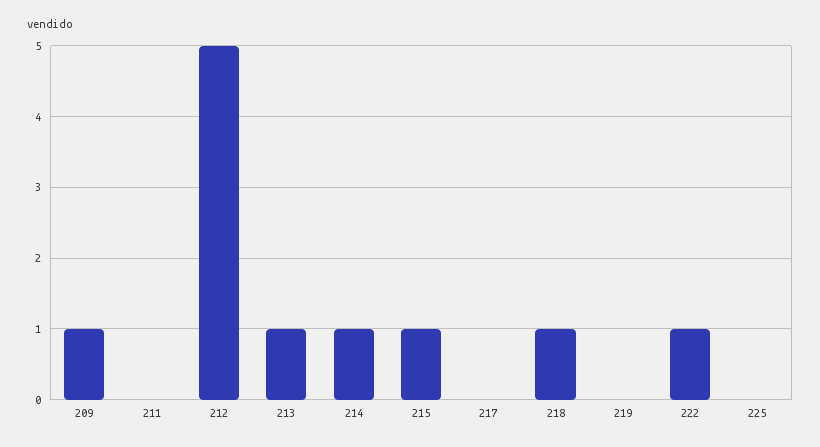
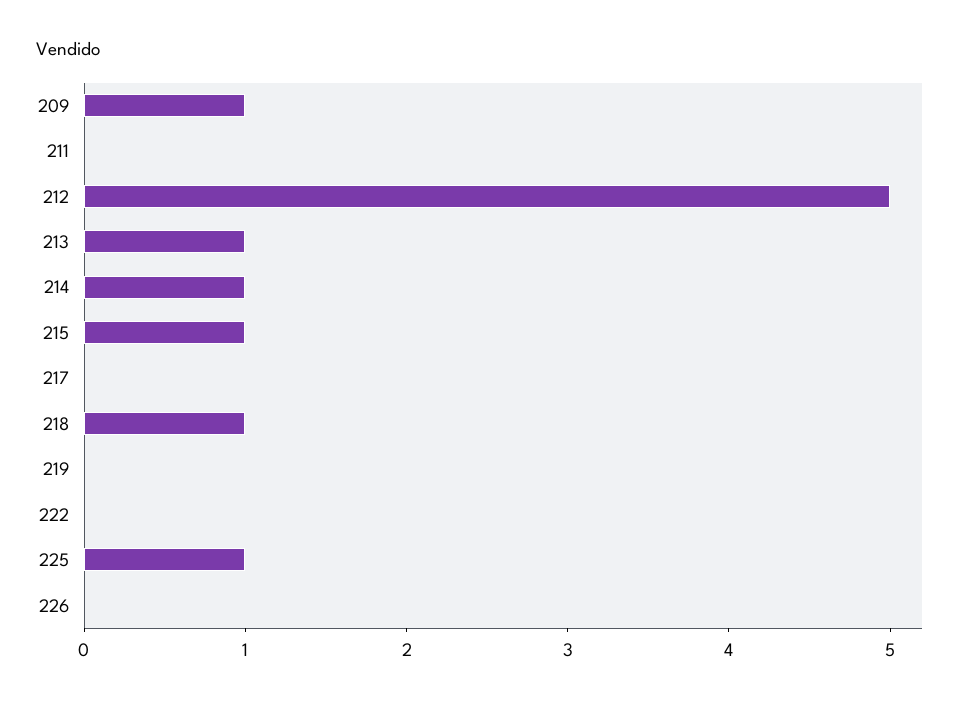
222: 1 -> 0
225: 0 -> 1
226: none -> 0

